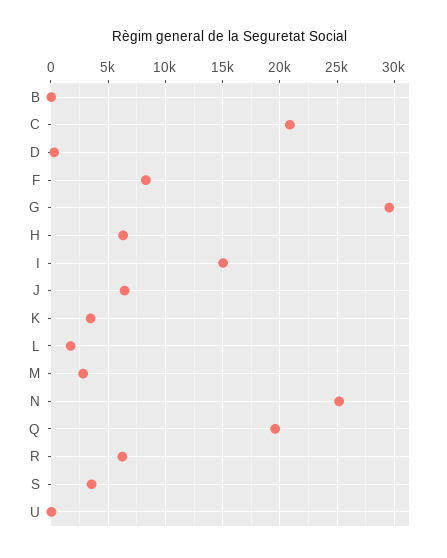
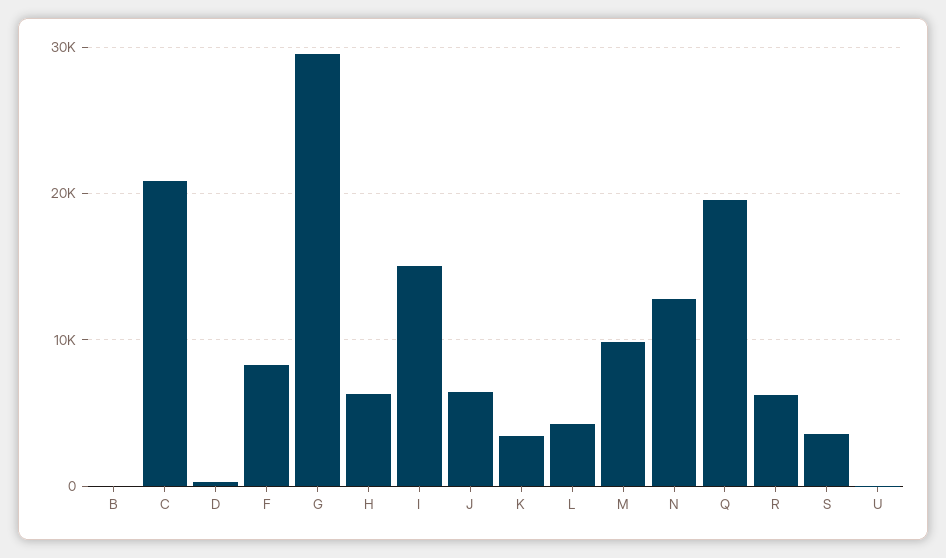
L: 2000 -> 4000
M: 3000 -> 10000
N: 25000 -> 13000

